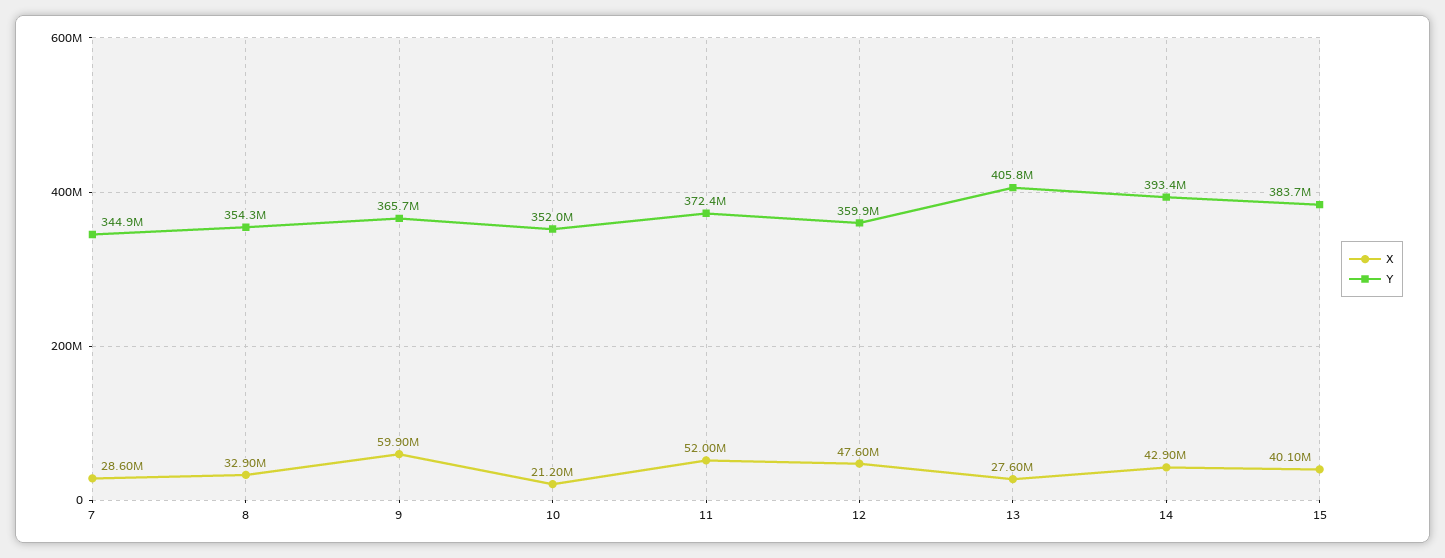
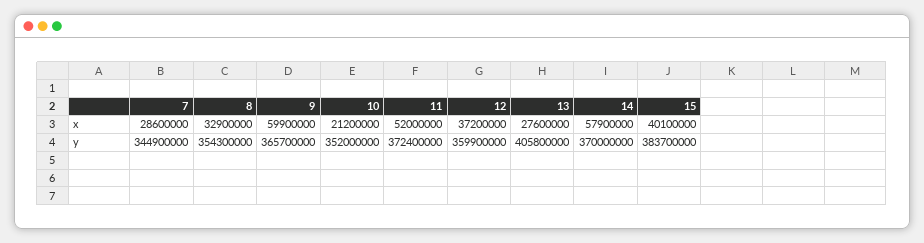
X, 12: 47600000 -> 37200000
X, 14: 42900000 -> 57900000
Y, 14: 393400000 -> 370000000

